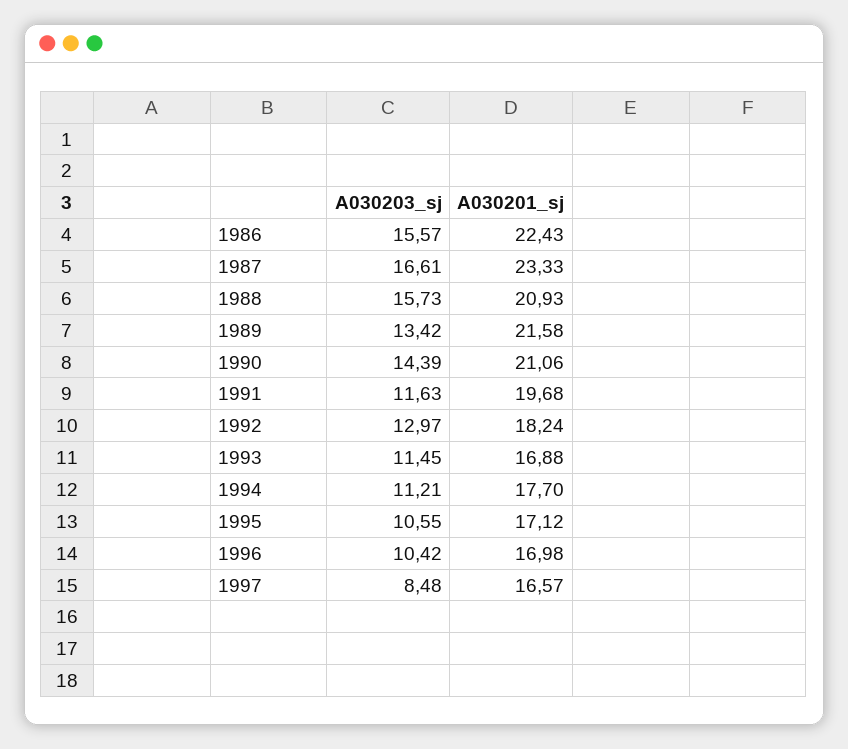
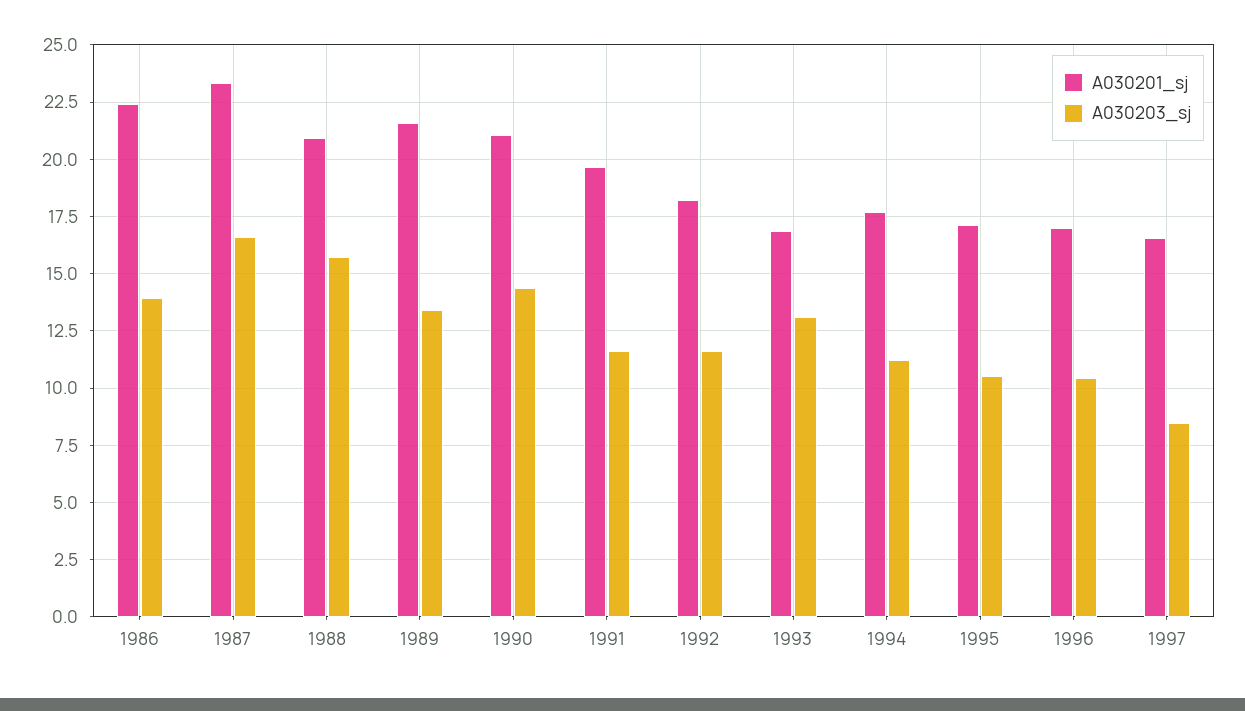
A030203_sj, 1986: 15.57 -> 14
A030203_sj, 1992: 12.97 -> 11.5
A030203_sj, 1993: 11.45 -> 13

